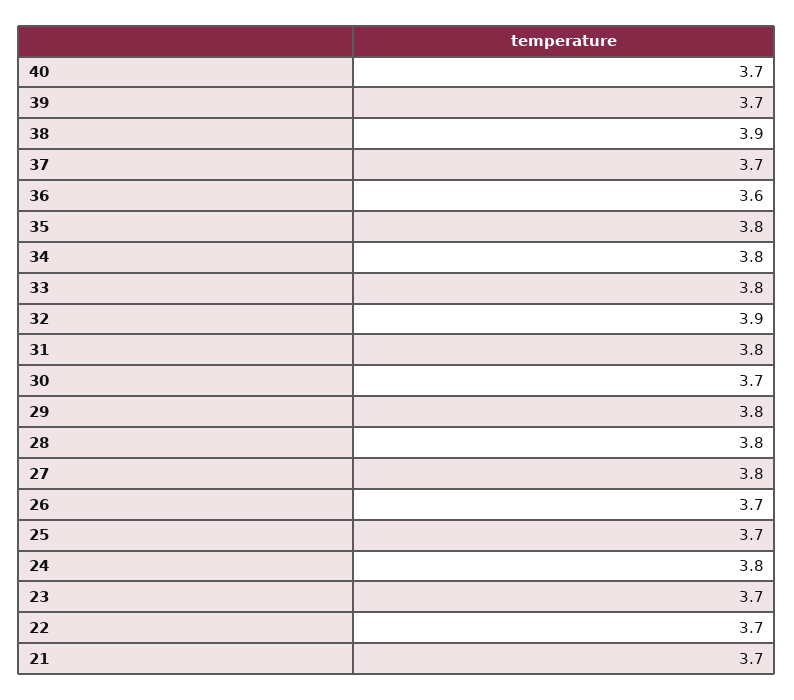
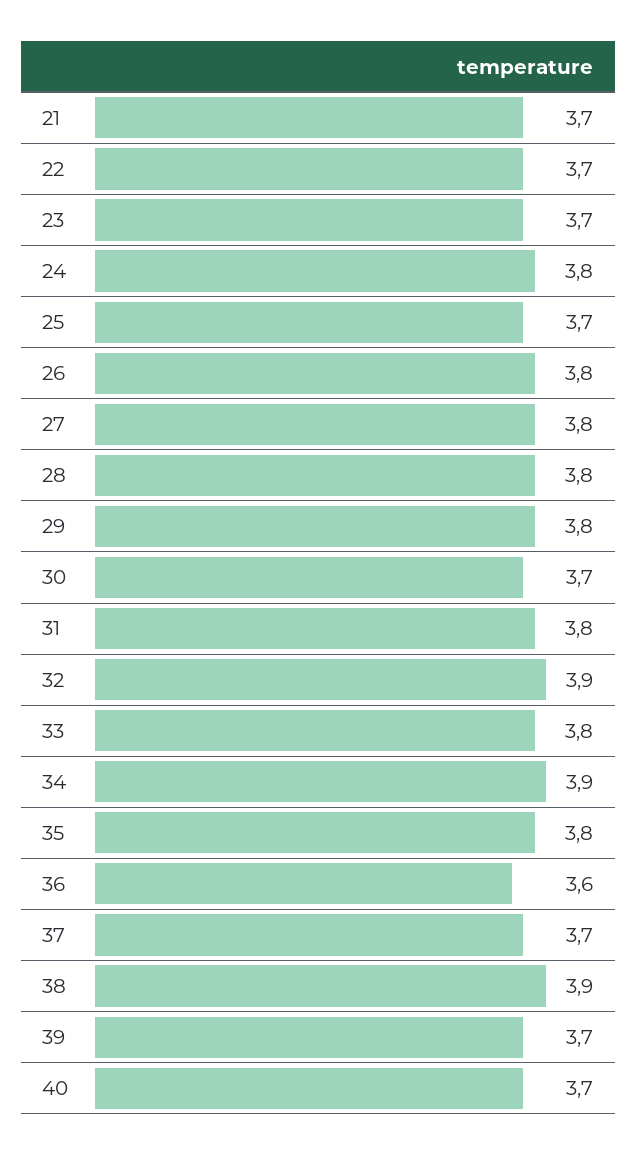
34: 3.8 -> 3.9
26: 3.7 -> 3.8

